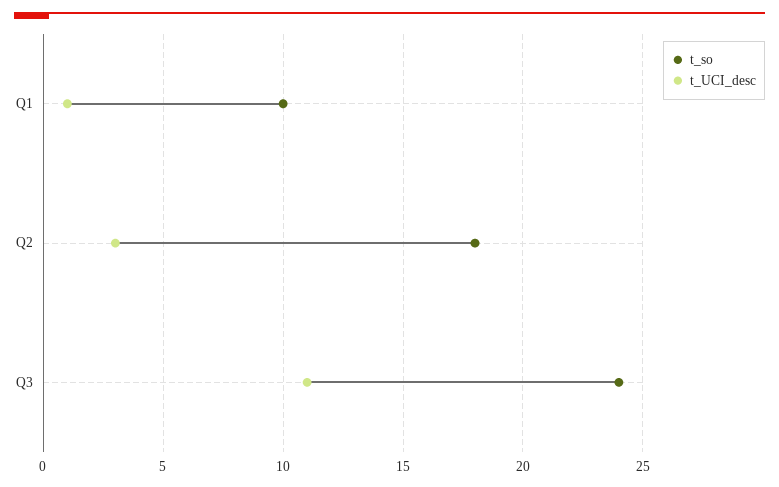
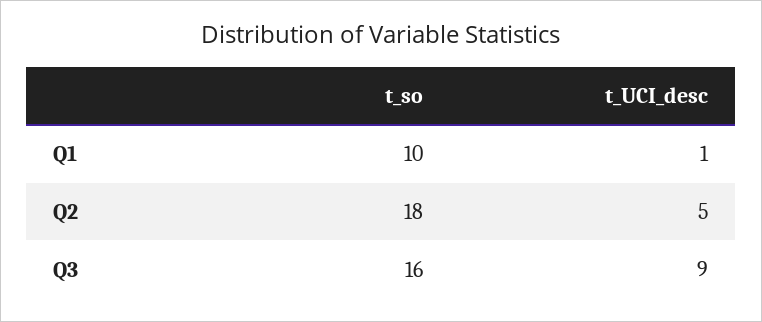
t_UCI_desc, Q2: 3 -> 5
t_so, Q3: 24 -> 16
t_UCI_desc, Q3: 11 -> 9

